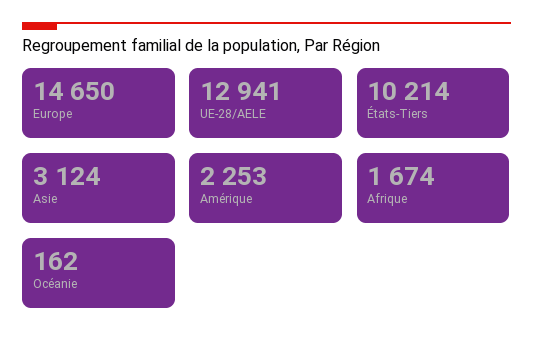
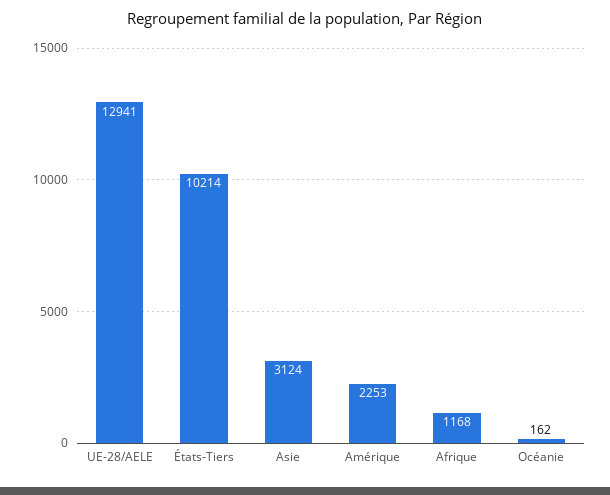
Europe: 14650 -> none
Afrique: 1674 -> 1168

